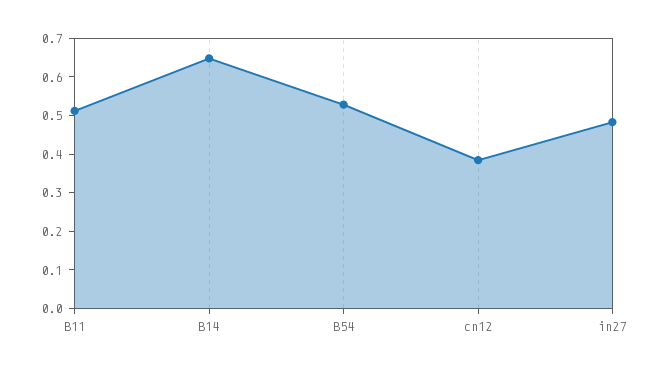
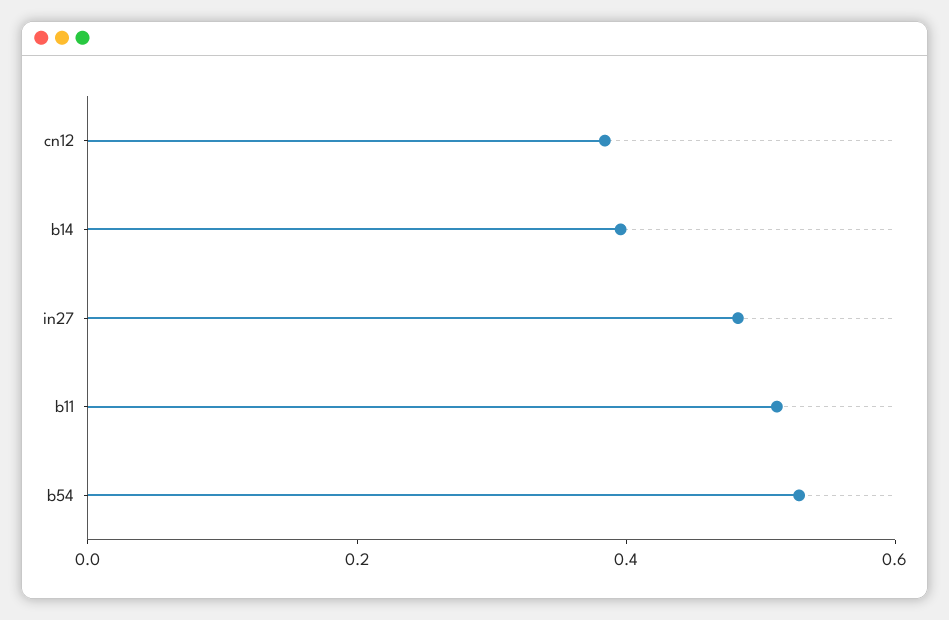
B14: 0.65 -> 0.4

